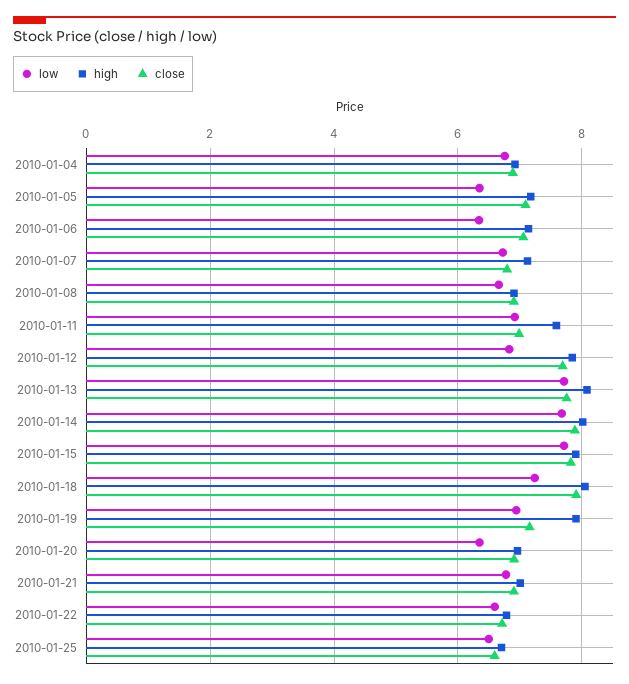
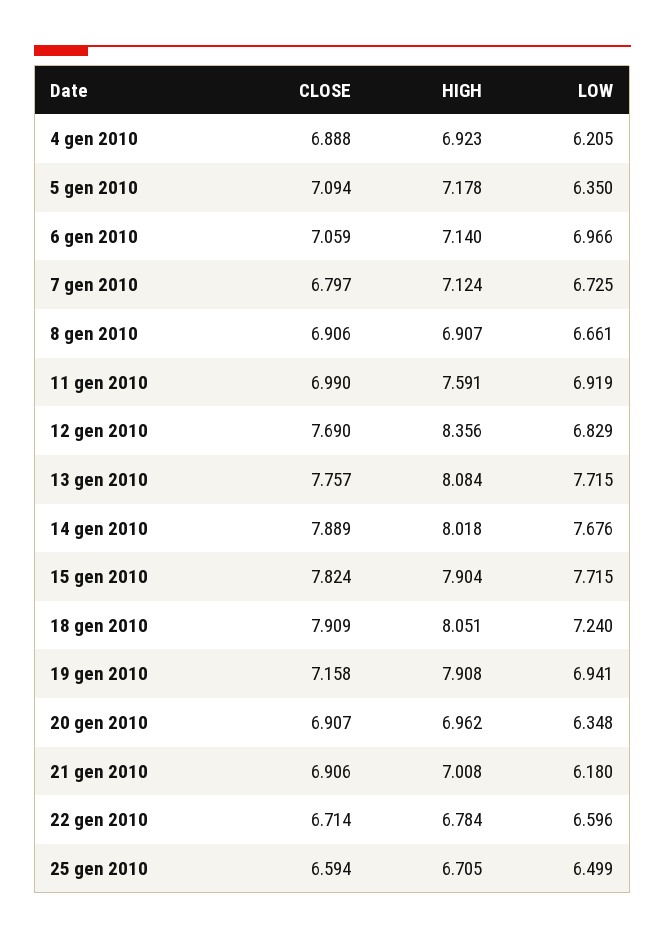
low, 2010-01-04: 6.8 -> 6.205
low, 2010-01-06: 6.4 -> 6.966
high, 2010-01-12: 7.8 -> 8.356
low, 2010-01-21: 6.8 -> 6.18

